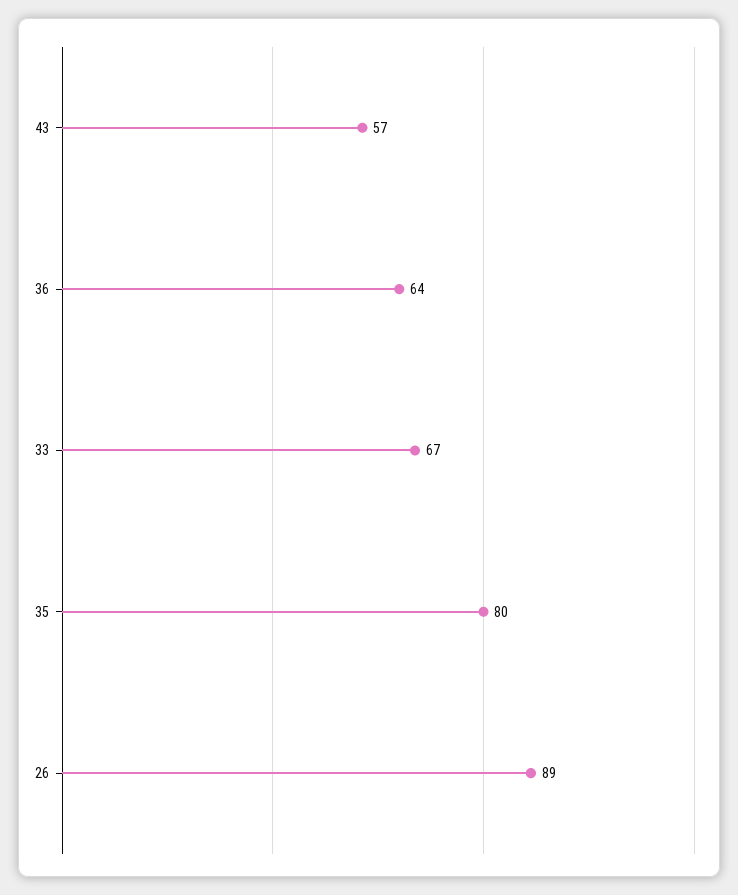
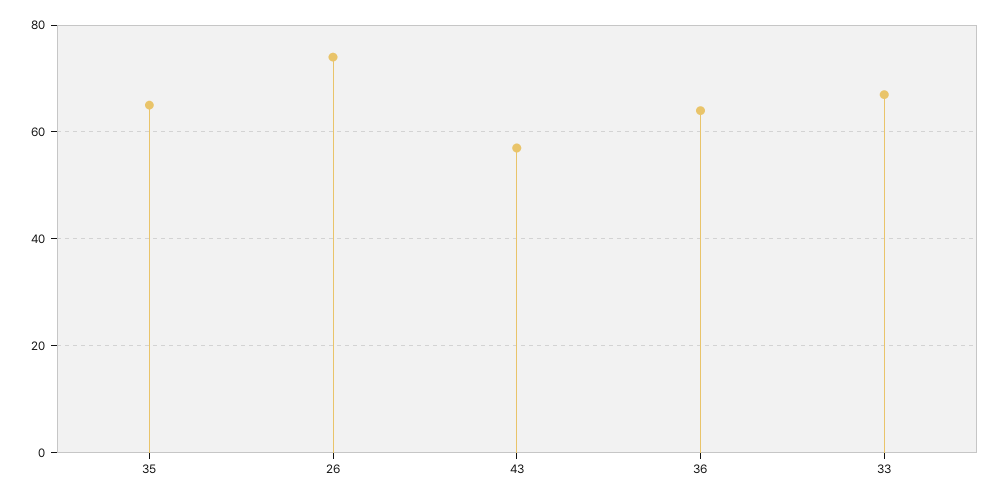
35: 80 -> 65
26: 89 -> 75

